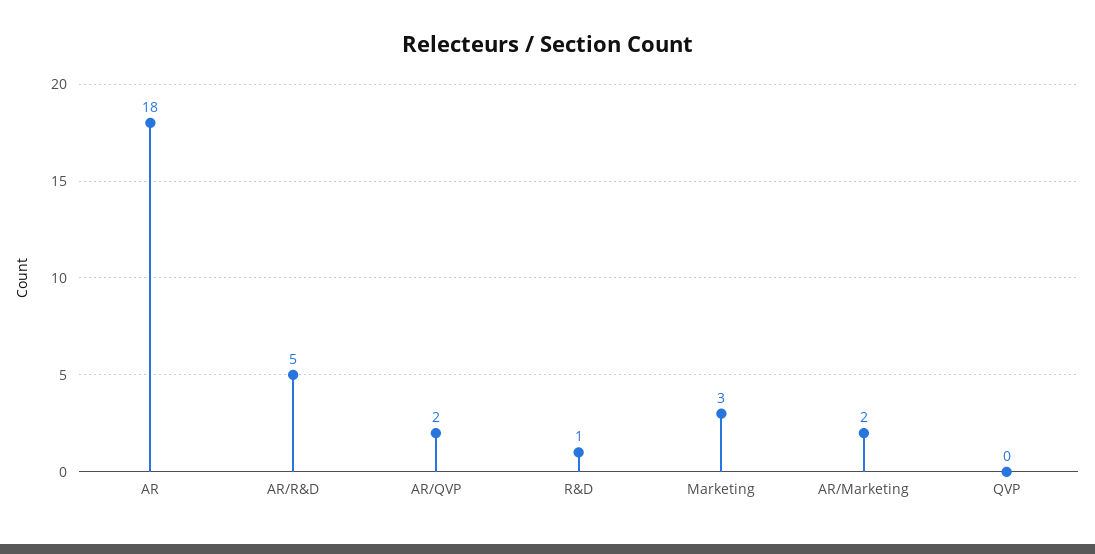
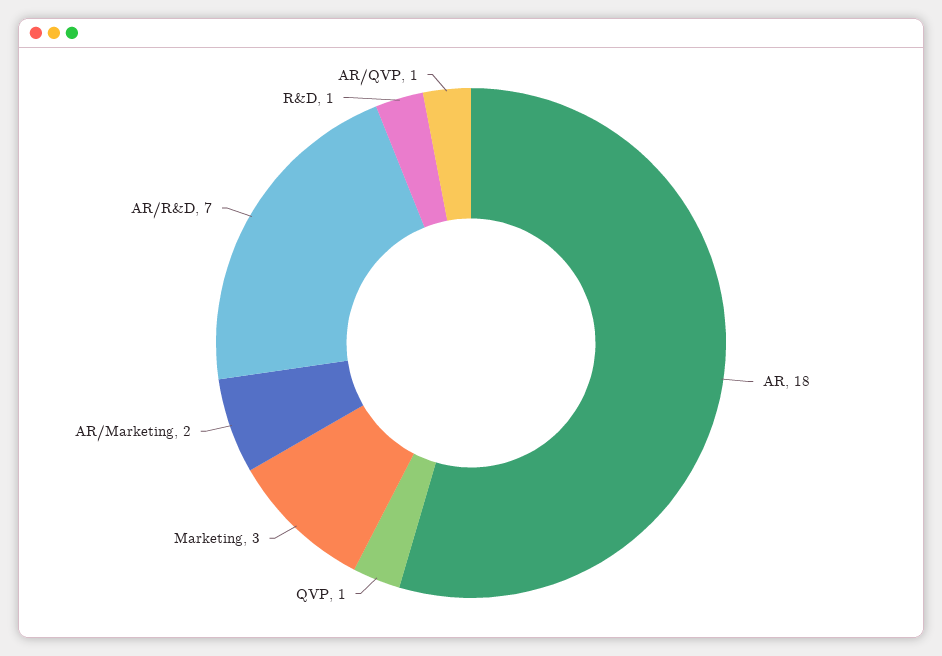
AR/R&D: 5 -> 7
AR/QVP: 2 -> 1
QVP: 0 -> 1

